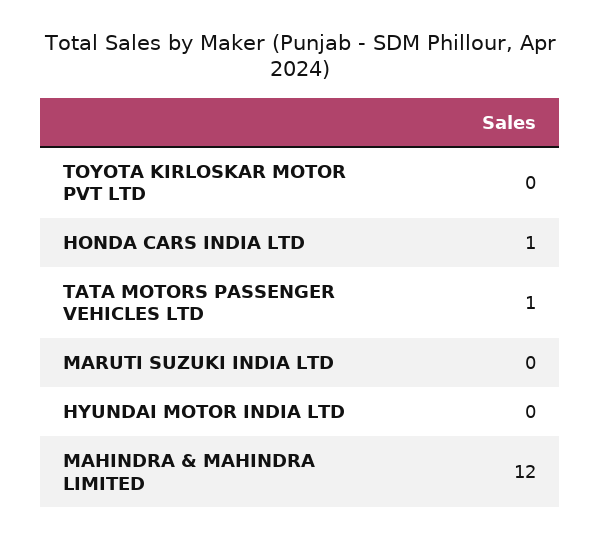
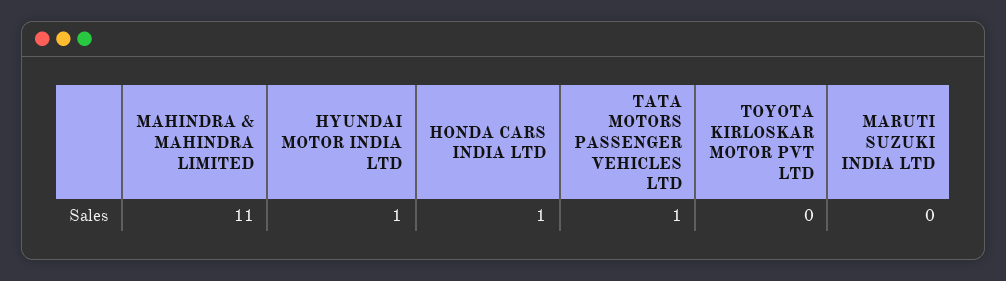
HYUNDAI MOTOR INDIA LTD: 0 -> 1
MAHINDRA & MAHINDRA LIMITED: 12 -> 11

